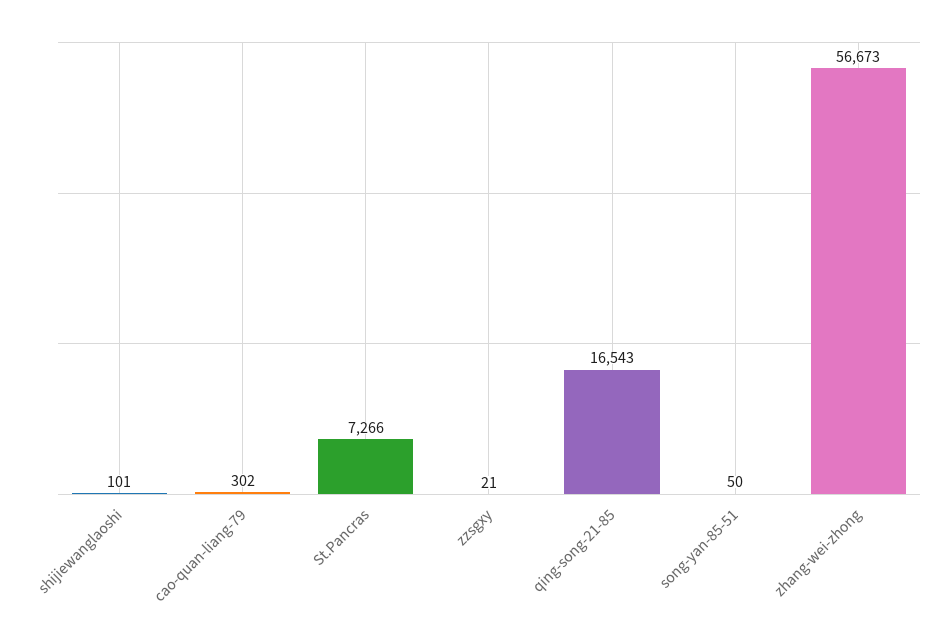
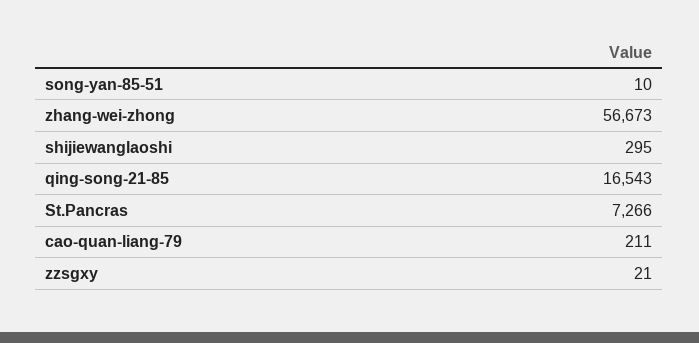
shijiewanglaoshi: 101 -> 295
cao-quan-liang-79: 302 -> 211
song-yan-85-51: 50 -> 10

